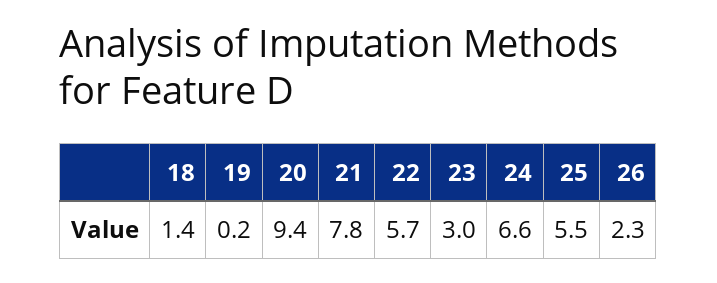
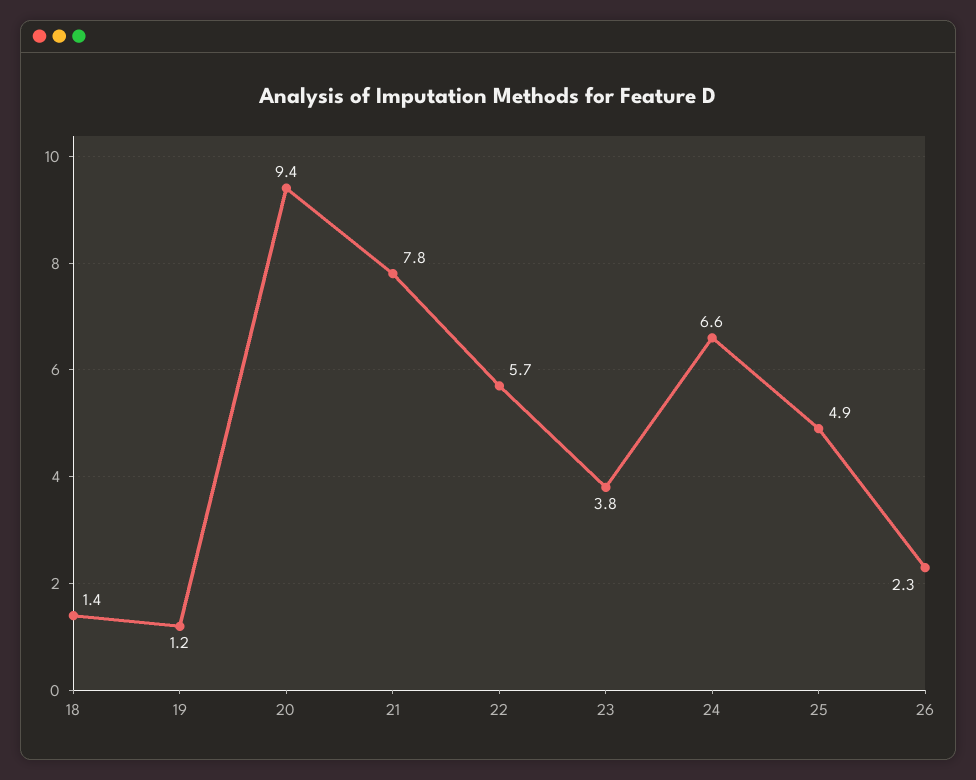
19: 0.2 -> 1.2
23: 3 -> 3.8
25: 5.5 -> 4.9

